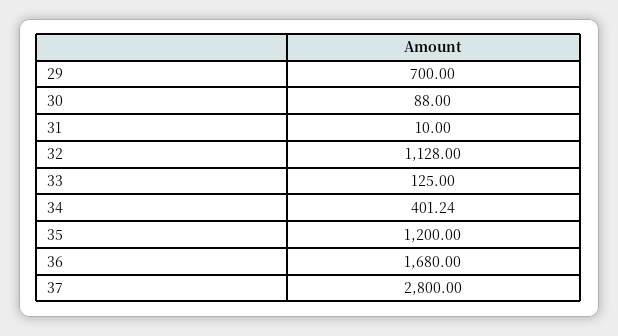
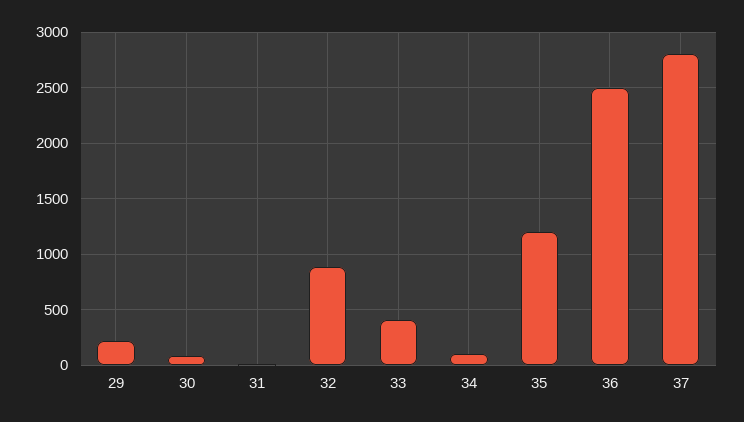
29: 700 -> 200
32: 1128 -> 900
33: 125 -> 400
34: 401.24 -> 100
36: 1680 -> 2500

